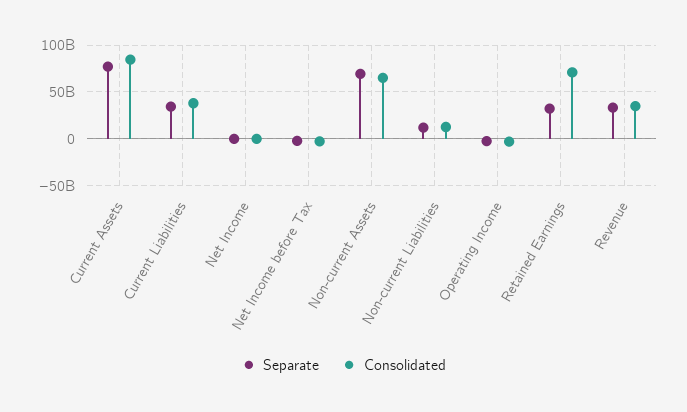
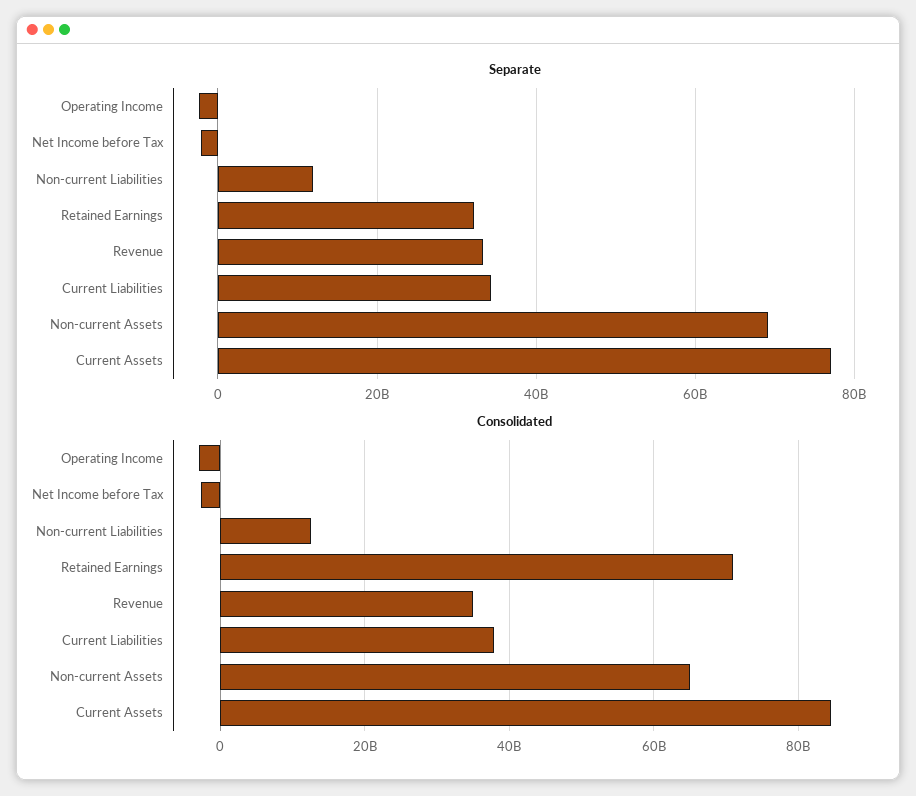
Separate, Net Income: 0 -> none
Consolidated, Net Income: 0 -> none

